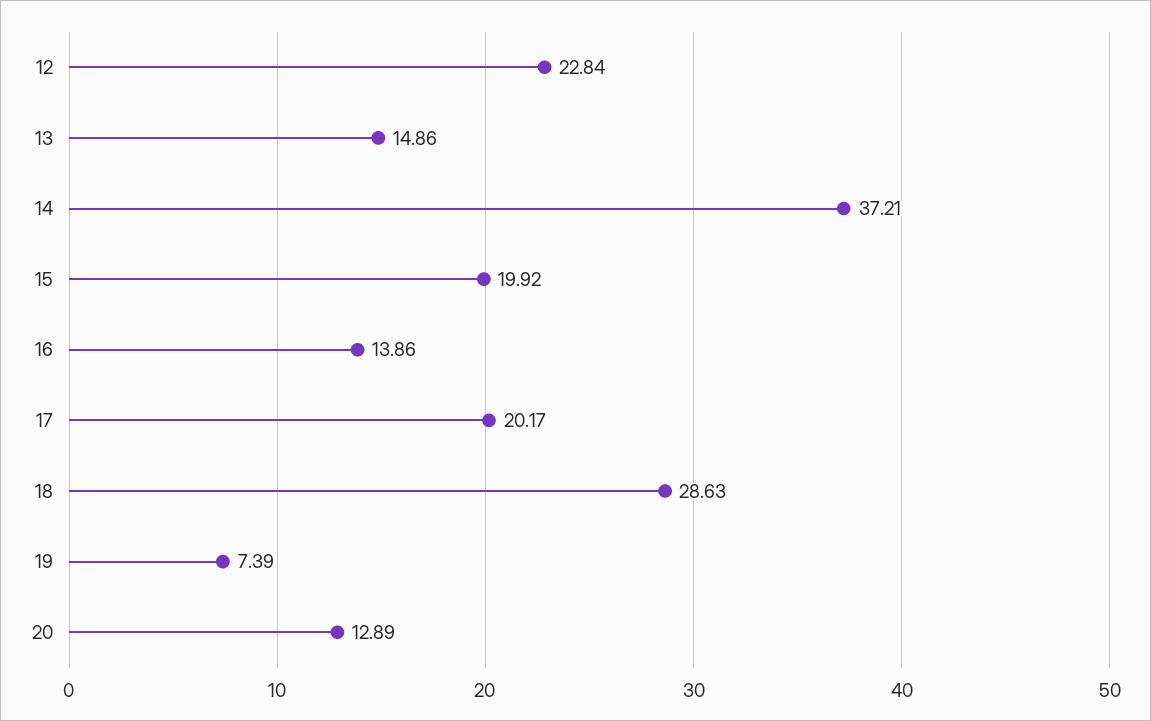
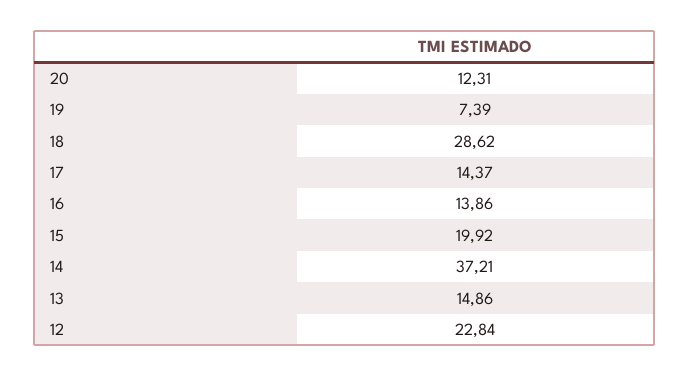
17: 20.17 -> 14.37
18: 28.63 -> 28.62
20: 12.89 -> 12.31

